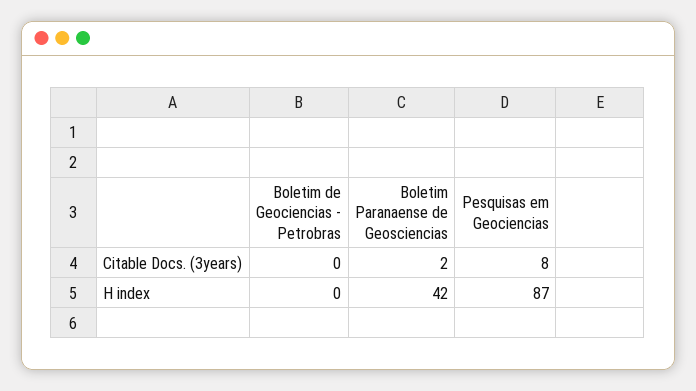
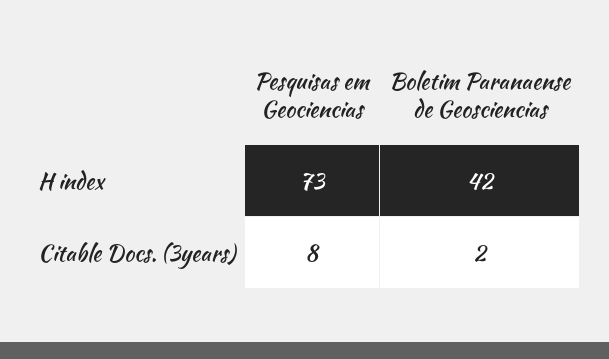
Boletim de Geociencias - Petrobras, Citable Docs. (3years): 0 -> none
Boletim de Geociencias - Petrobras, H index: 0 -> none
Pesquisas em Geociencias, H index: 87 -> 73

